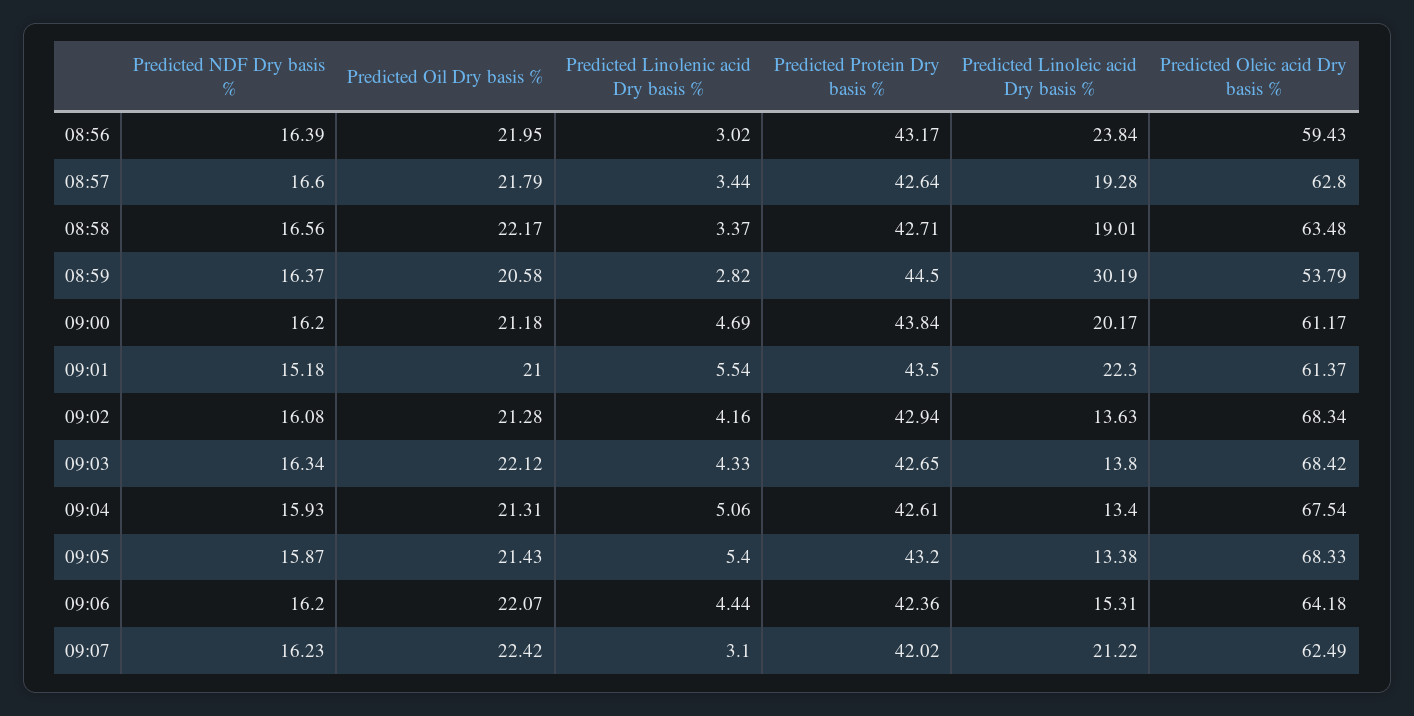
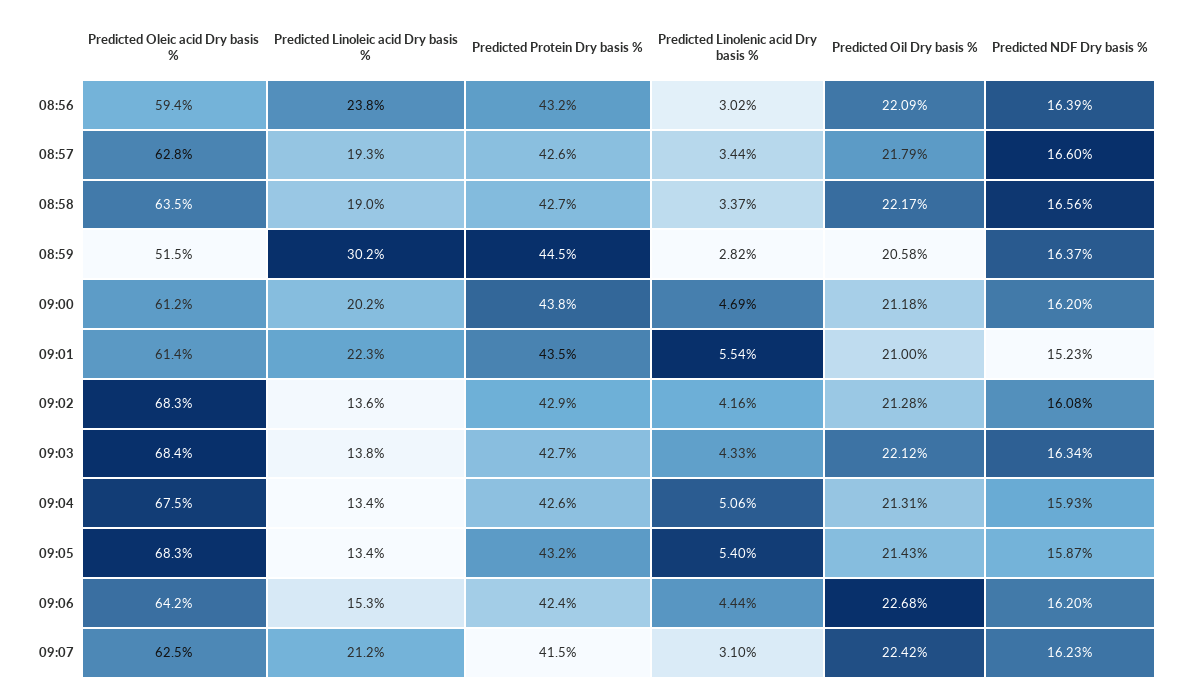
Predicted Oil Dry basis %, 08:56: 21.95 -> 22.09
Predicted Oleic acid Dry basis %, 08:59: 53.79 -> 51.5
Predicted NDF Dry basis %, 09:01: 15.18 -> 15.23
Predicted Oil Dry basis %, 09:06: 22.07 -> 22.68
Predicted Protein Dry basis %, 09:07: 42.02 -> 41.5

